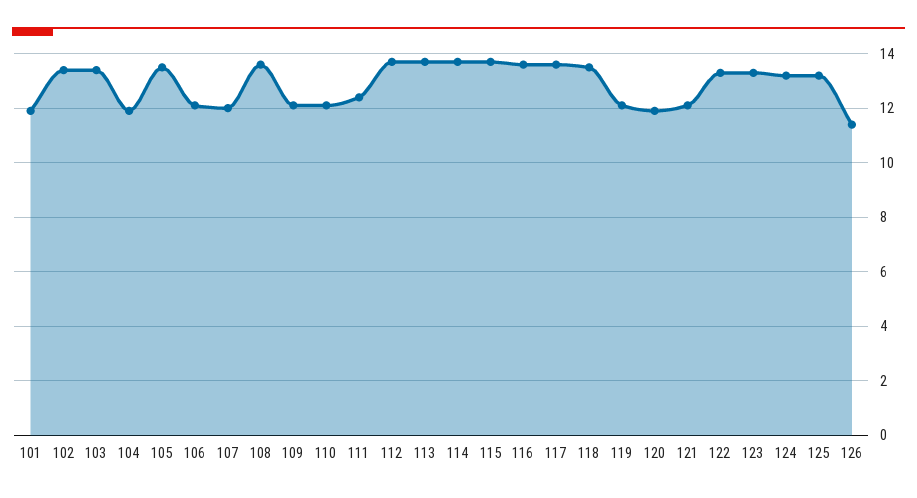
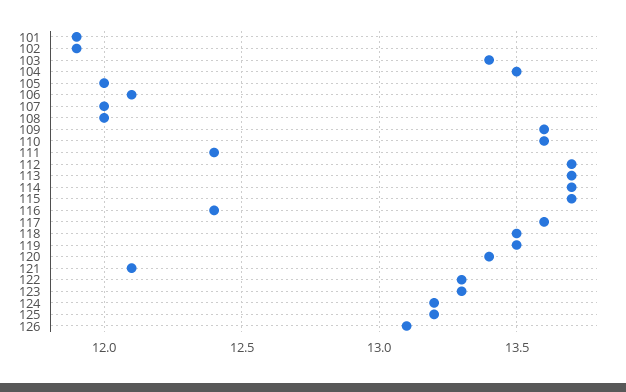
102: 13.5 -> 11.9
104: 12 -> 13.5
105: 13.5 -> 12
108: 13.5 -> 12
109: 12 -> 13.6
110: 12 -> 13.6
116: 13.5 -> 12.4
119: 12 -> 13.5
120: 12 -> 13.4
126: 11.5 -> 13.1

